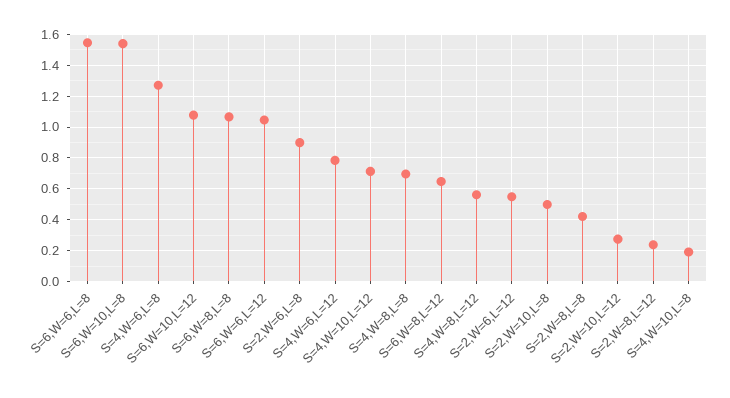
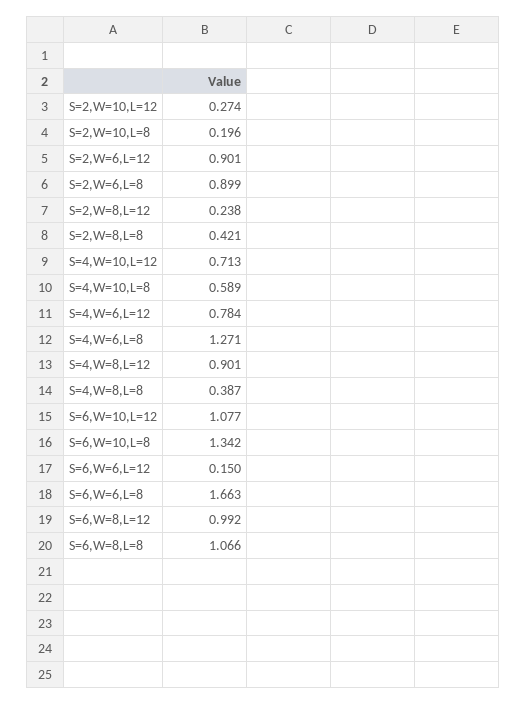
S=6,W=6,L=8: 1.55 -> 1.663
S=6,W=10,L=8: 1.55 -> 1.342
S=6,W=6,L=12: 1.05 -> 0.15
S=4,W=8,L=8: 0.7 -> 0.387
S=6,W=8,L=12: 0.65 -> 0.992
S=4,W=8,L=12: 0.55 -> 0.901
S=2,W=6,L=12: 0.55 -> 0.901
S=2,W=10,L=8: 0.5 -> 0.196
S=4,W=10,L=8: 0.2 -> 0.589

